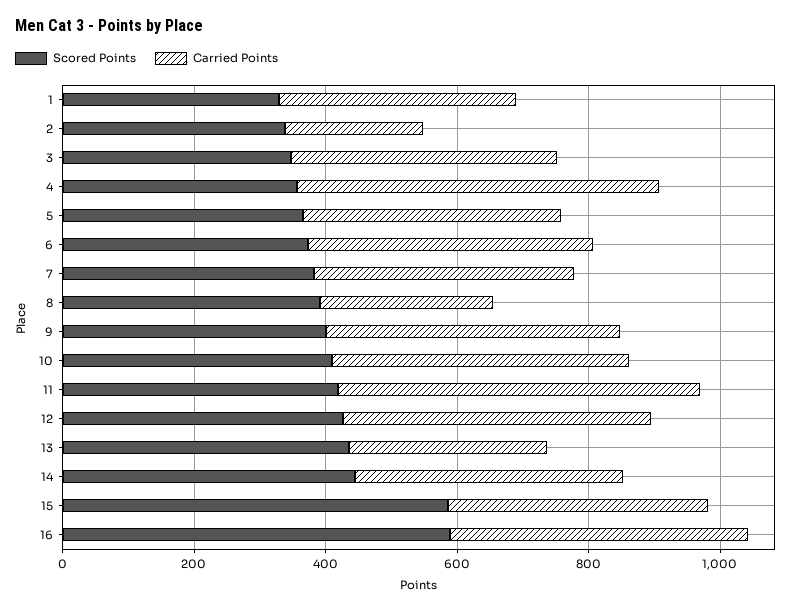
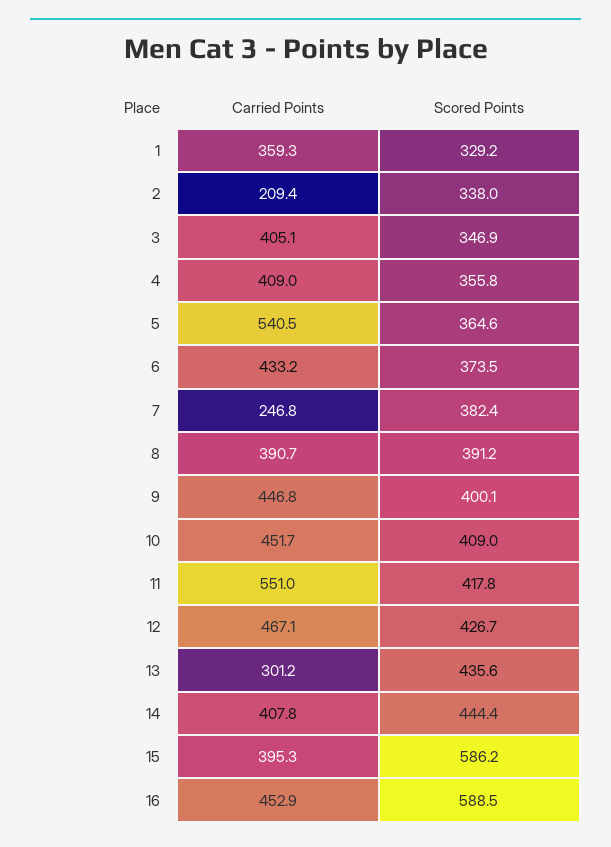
Carried Points, 4: 550 -> 409
Carried Points, 5: 400 -> 540.5
Carried Points, 7: 400 -> 246.8
Carried Points, 8: 250 -> 390.7

